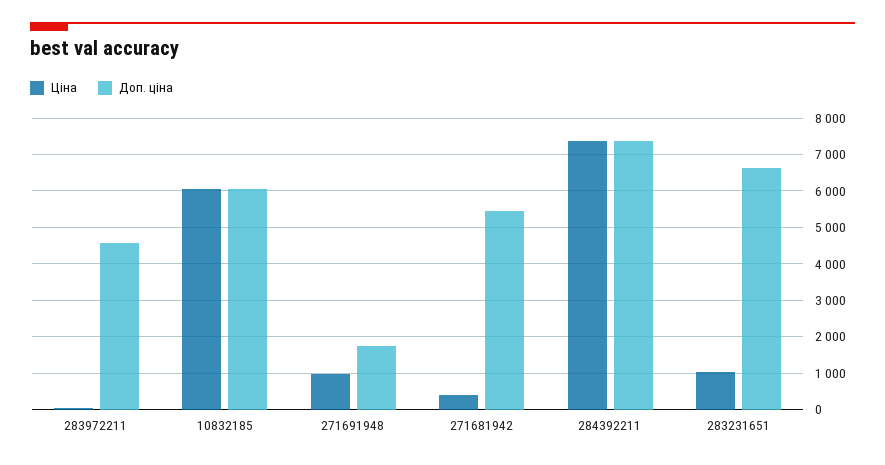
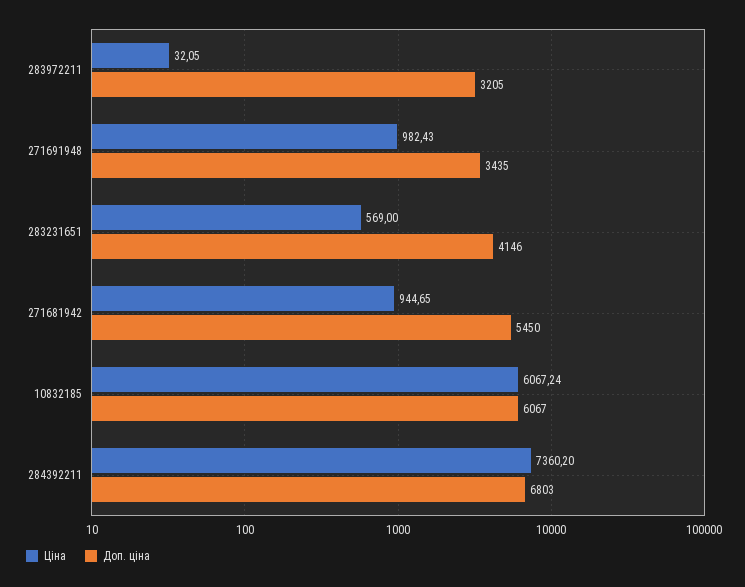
Доп. ціна, 283972211: 4600 -> 3205
Доп. ціна, 271691948: 1800 -> 3435
Ціна, 271681942: 400 -> 944.65
Доп. ціна, 284392211: 7400 -> 6803
Ціна, 283231651: 1000 -> 569
Доп. ціна, 283231651: 6600 -> 4146

